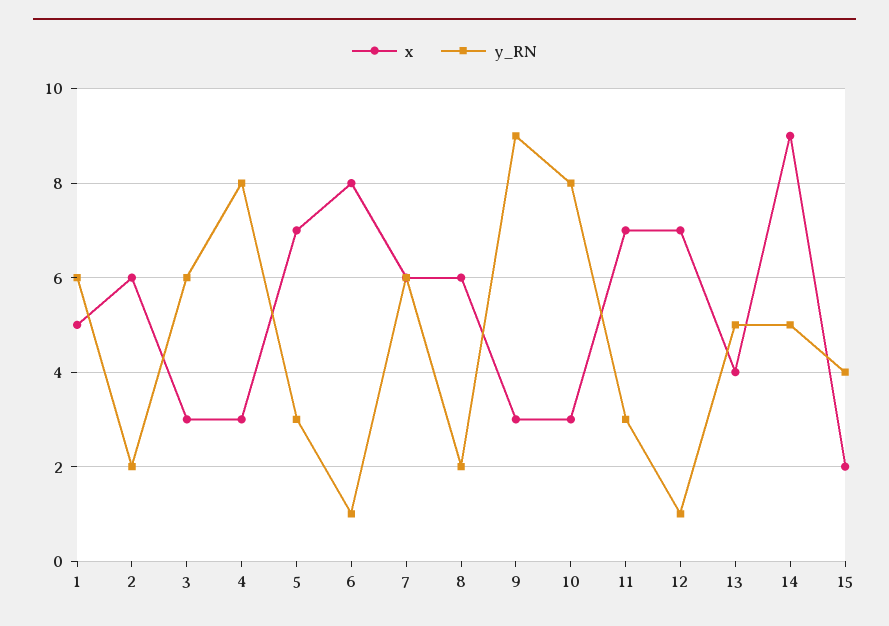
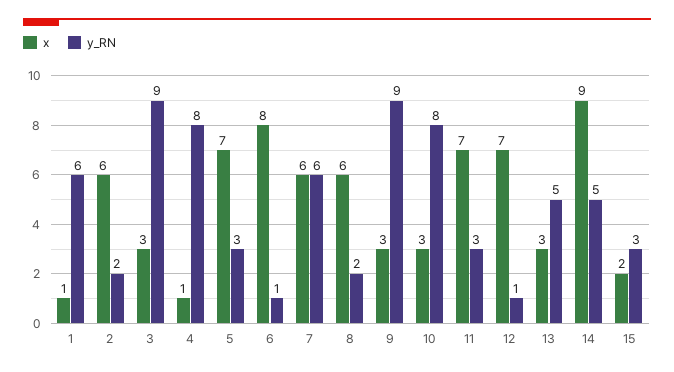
x, 1: 5 -> 1
y_RN, 3: 6 -> 9
x, 4: 3 -> 1
x, 13: 4 -> 3
y_RN, 15: 4 -> 3

